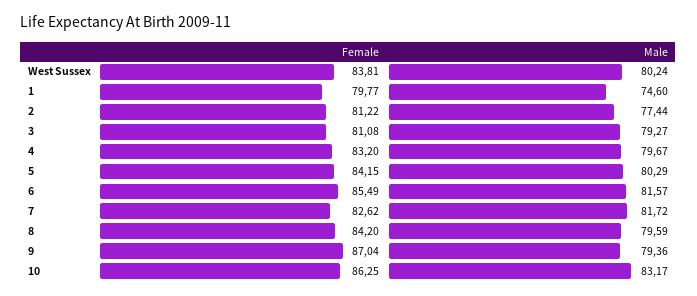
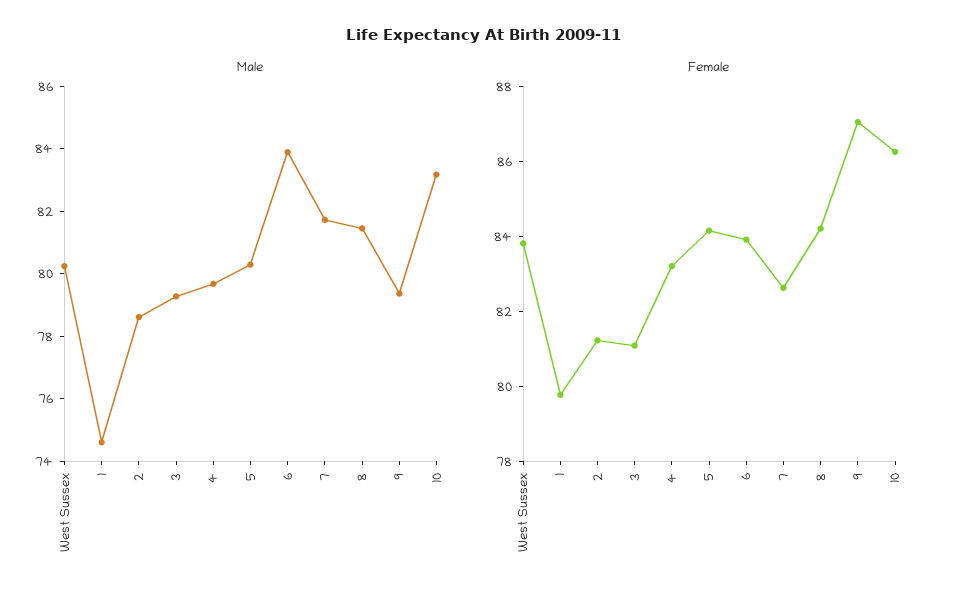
Male, 2: 77.44 -> 78.5
Female, 6: 85.49 -> 84
Male, 6: 81.57 -> 84
Male, 8: 79.59 -> 81.5

